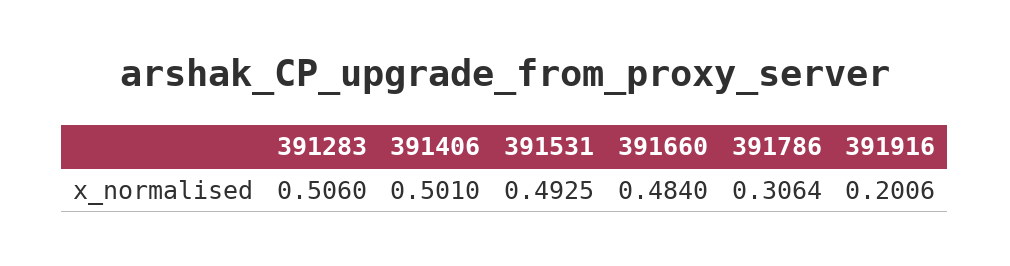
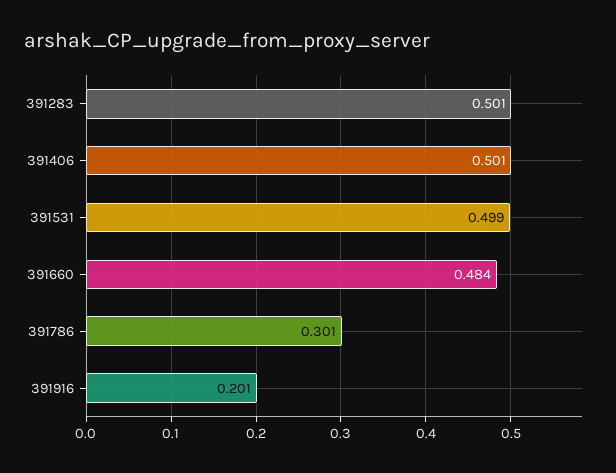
391283: 0.506 -> 0.501
391531: 0.4925 -> 0.499
391786: 0.3064 -> 0.301

